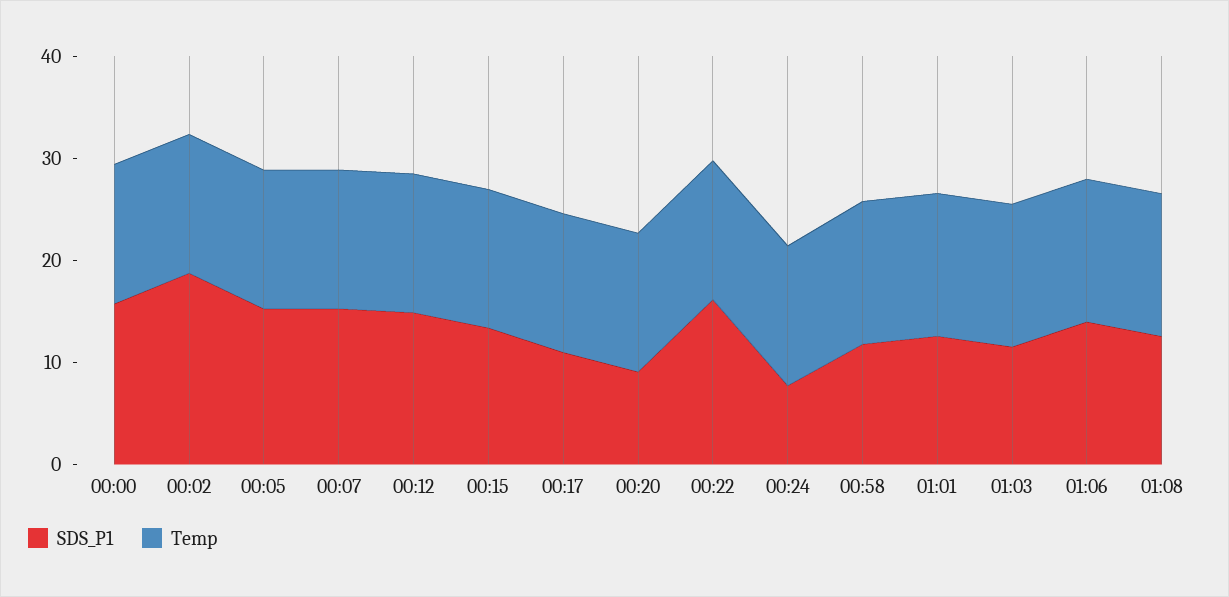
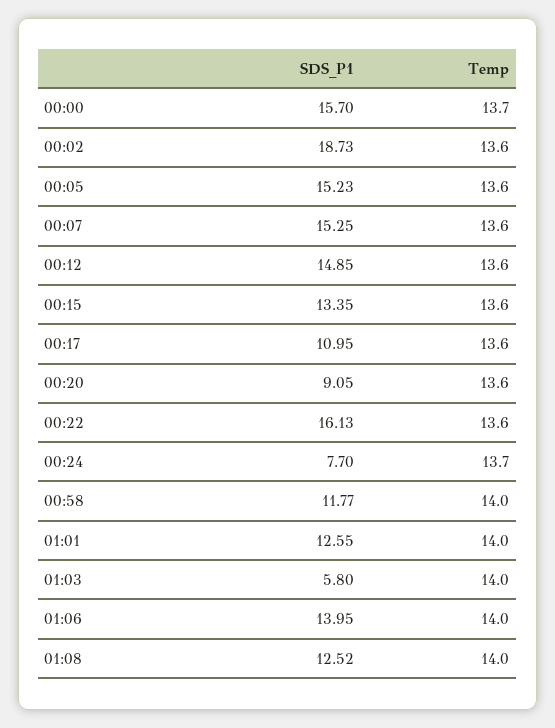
SDS_P1, 01:03: 12 -> 5.8

